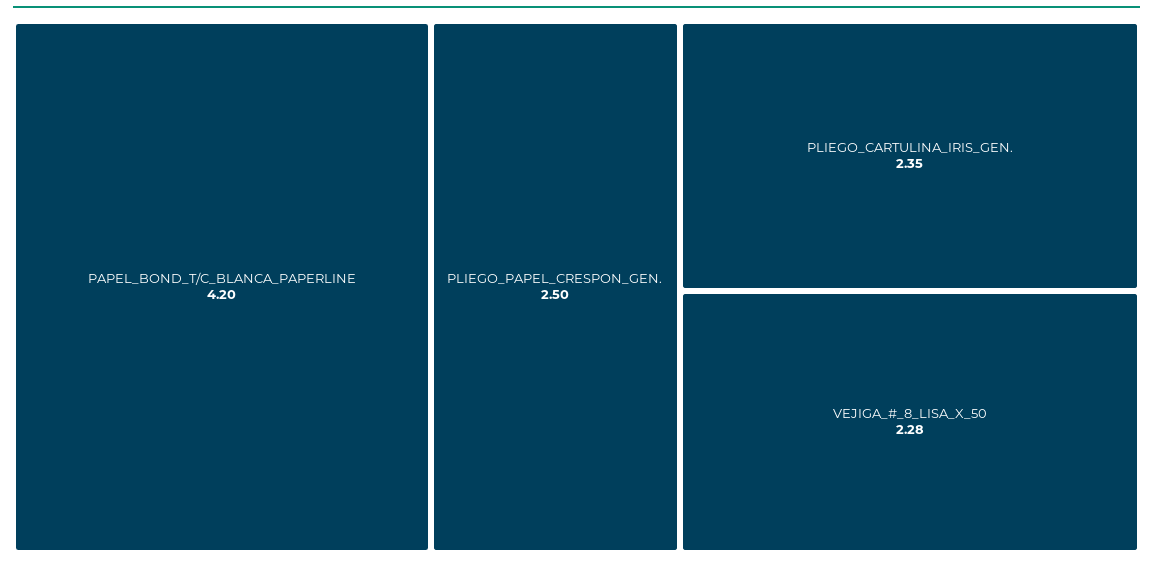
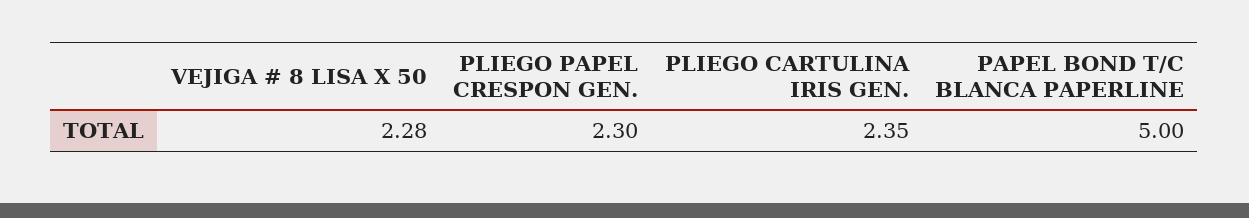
PAPEL_BOND_T/C_BLANCA_PAPERLINE: 4.2 -> 5
PLIEGO_PAPEL_CRESPON_GEN.: 2.5 -> 2.3

